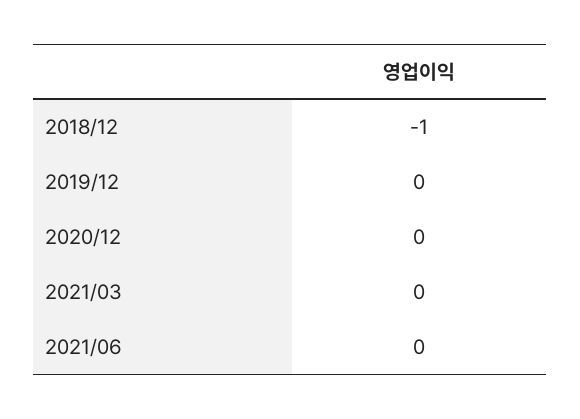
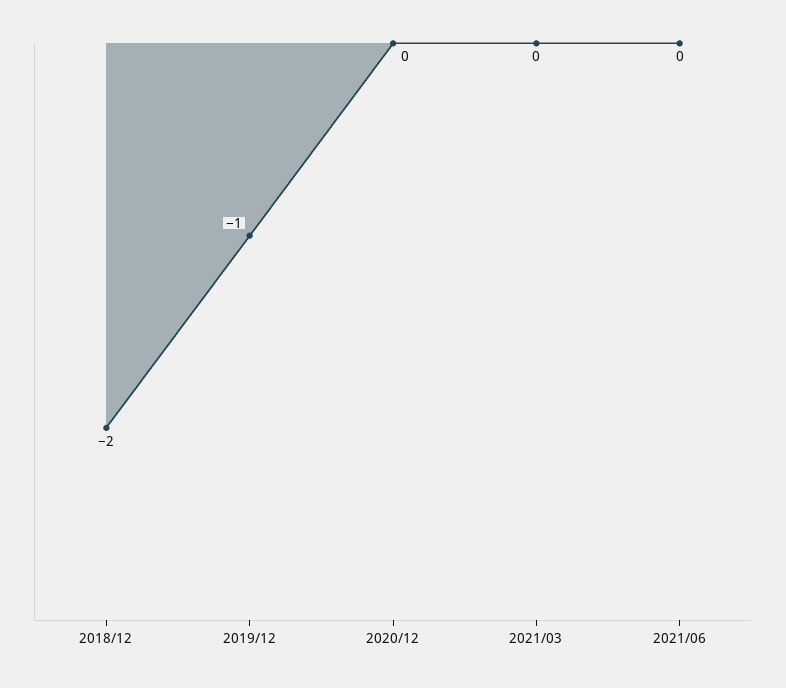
2018/12: -1 -> -2
2019/12: 0 -> -1

